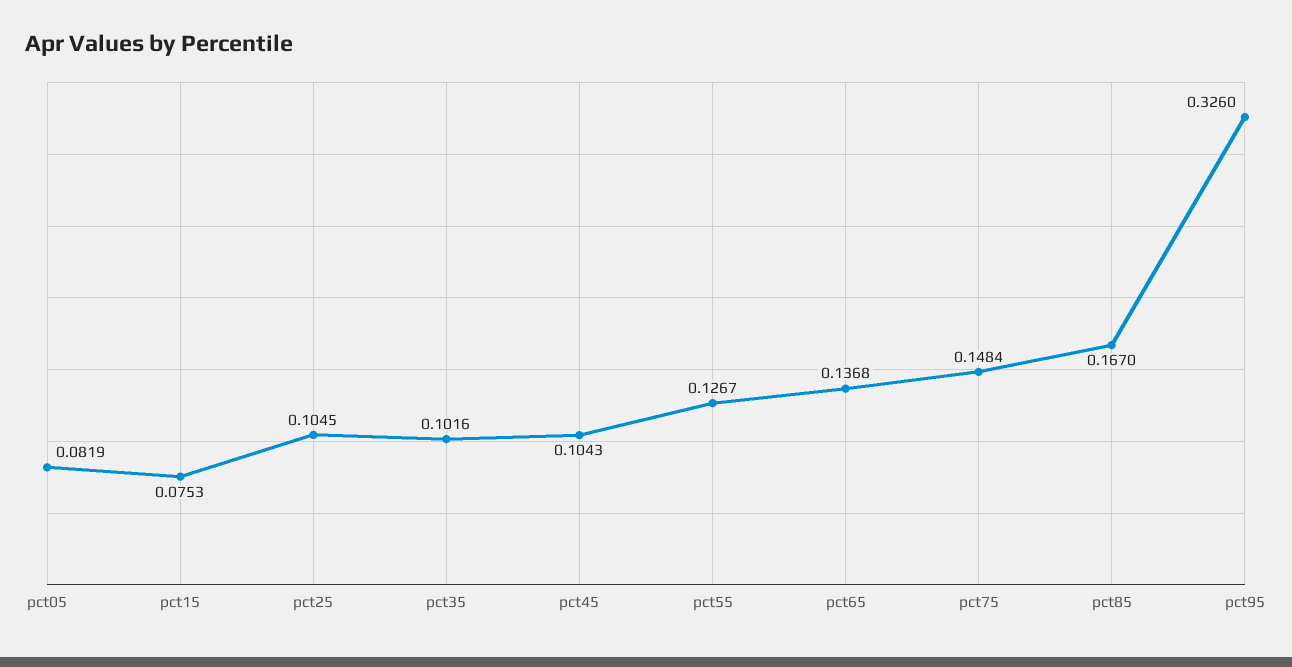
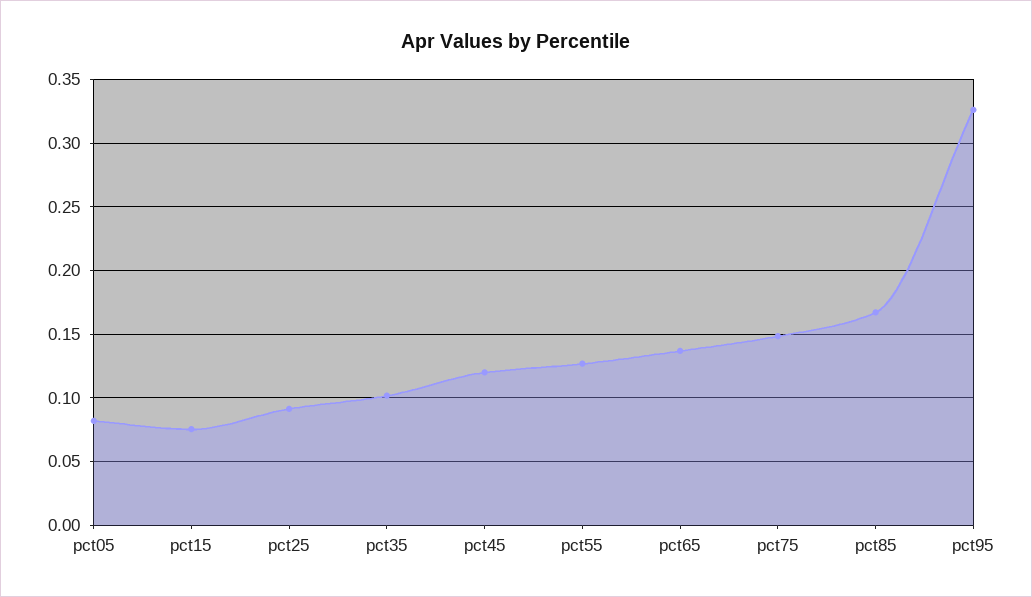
pct25: 0.1045 -> 0.09
pct45: 0.1043 -> 0.12

